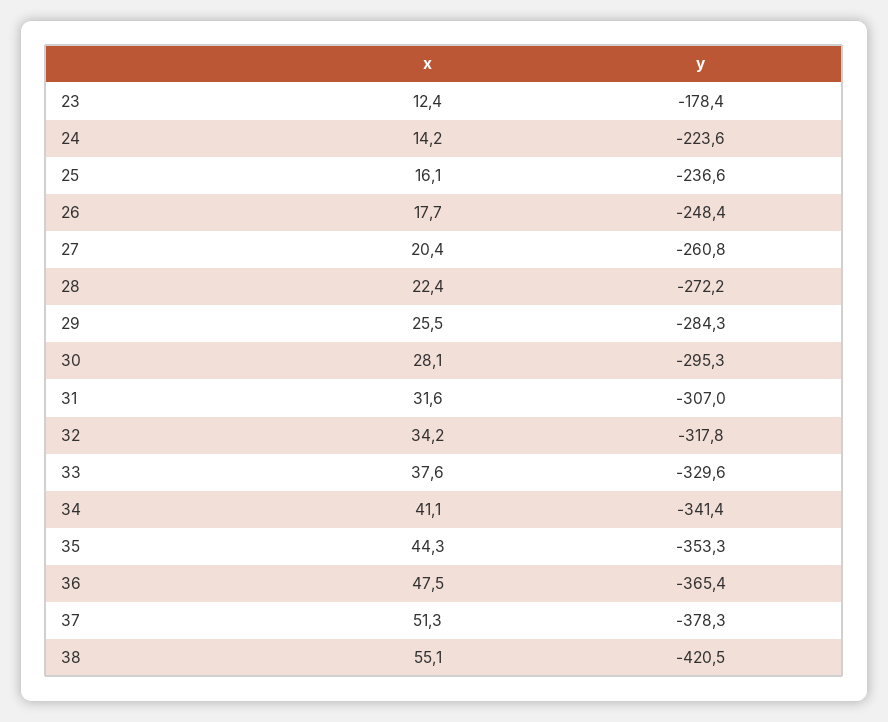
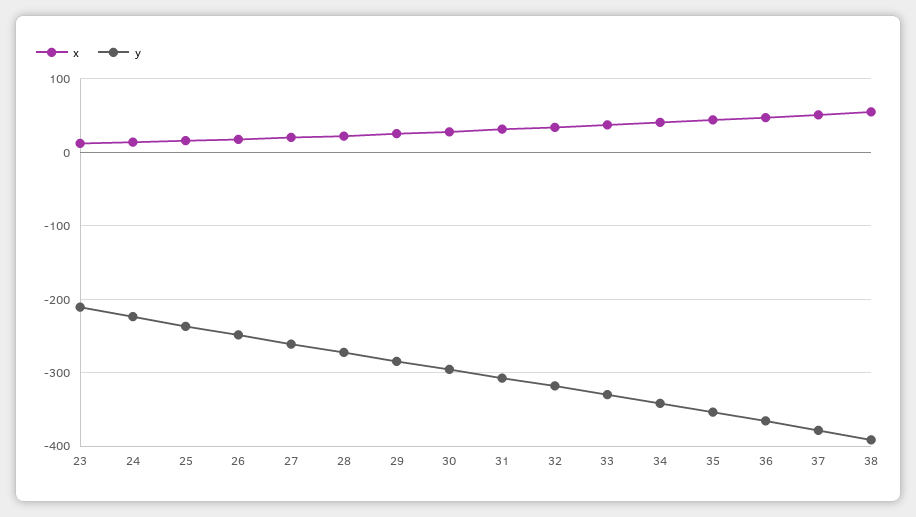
y, 23: -178.4 -> -210
y, 38: -420.5 -> -390

